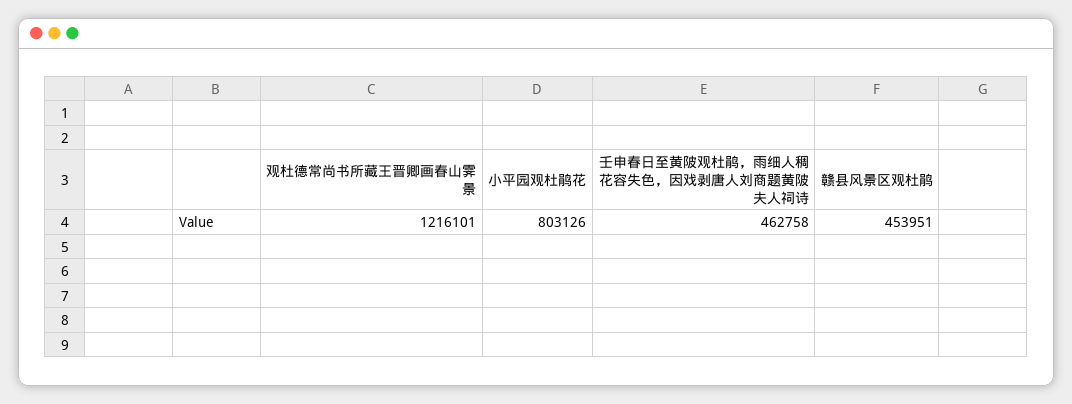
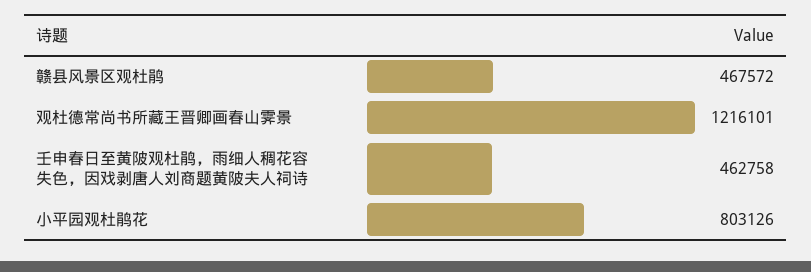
赣县风景区观杜鹃: 453951 -> 467572

